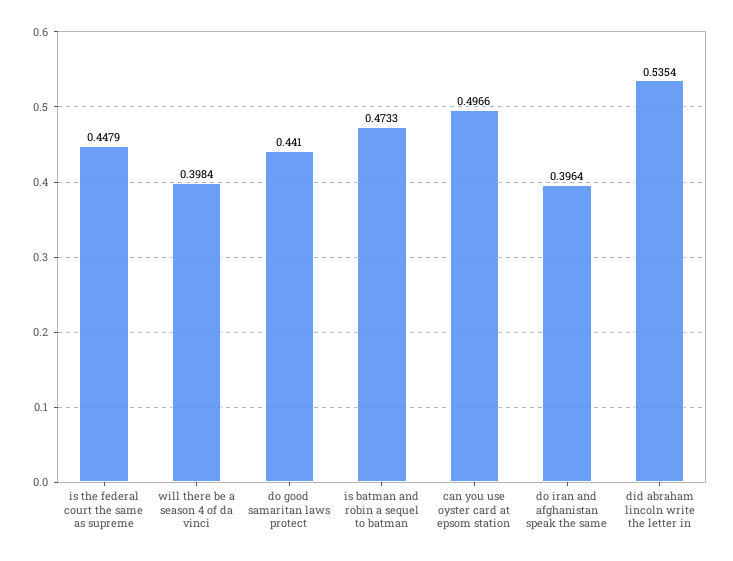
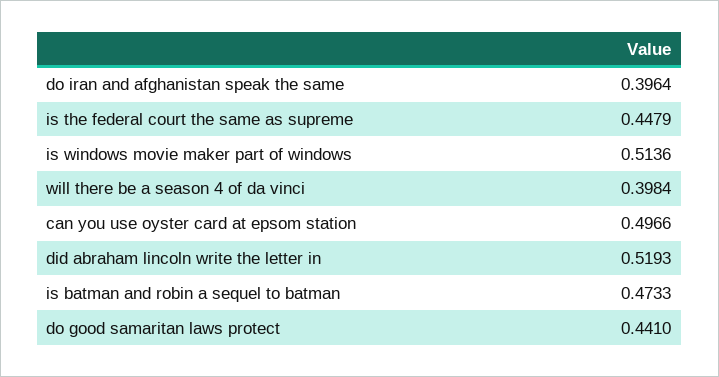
did abraham lincoln write the letter in: 0.5354 -> 0.5193
is windows movie maker part of windows: none -> 0.5136

